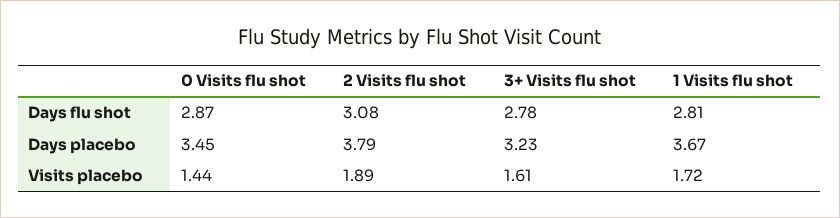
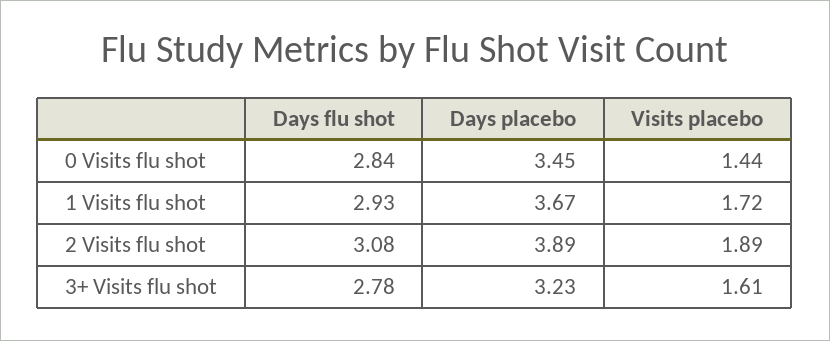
0 Visits flu shot, Days flu shot: 2.87 -> 2.84
1 Visits flu shot, Days flu shot: 2.81 -> 2.93
2 Visits flu shot, Days placebo: 3.79 -> 3.89

